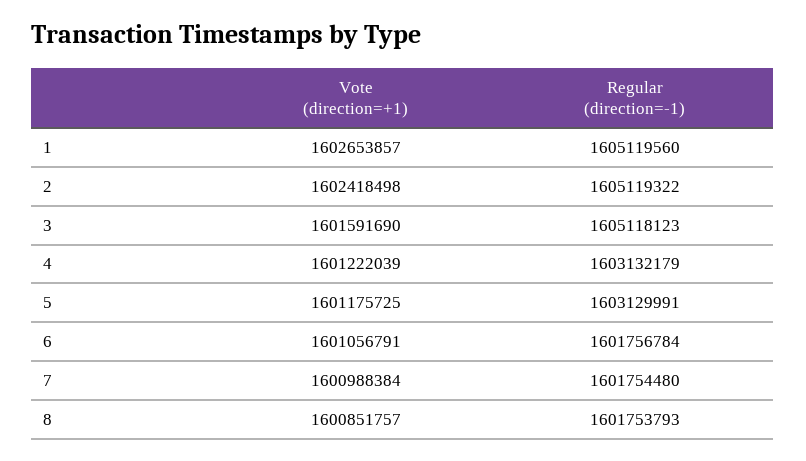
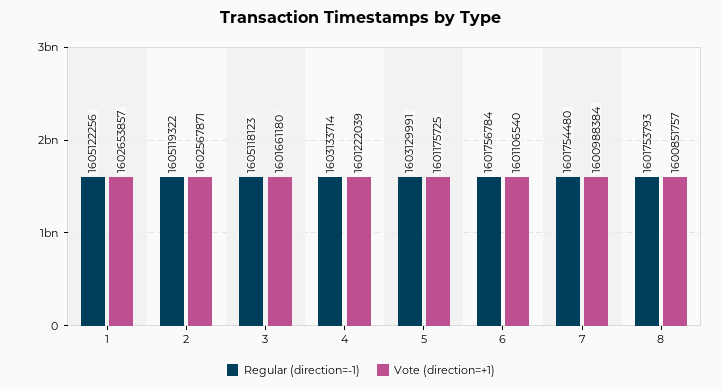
Regular (direction=-1), 1: 1605119560 -> 1605122256
Vote (direction=+1), 2: 1602418498 -> 1602567871
Vote (direction=+1), 3: 1601591690 -> 1601661180
Regular (direction=-1), 4: 1603132179 -> 1603133714
Vote (direction=+1), 6: 1601056791 -> 1601106540

